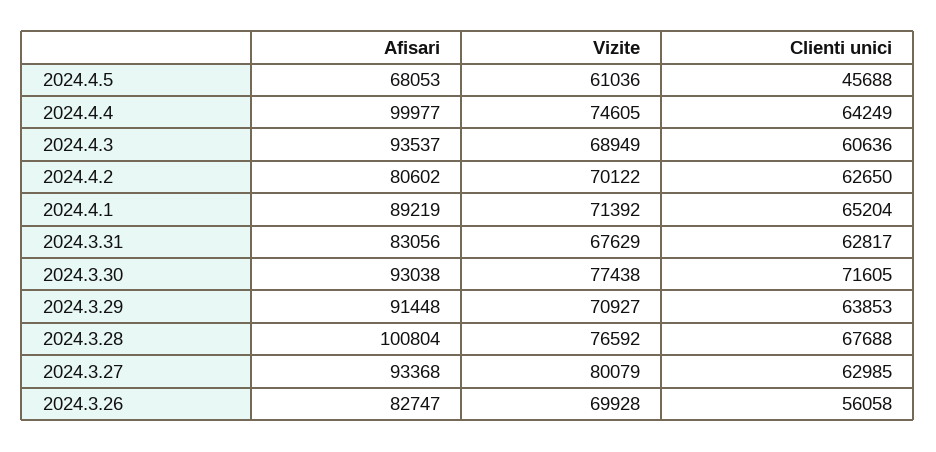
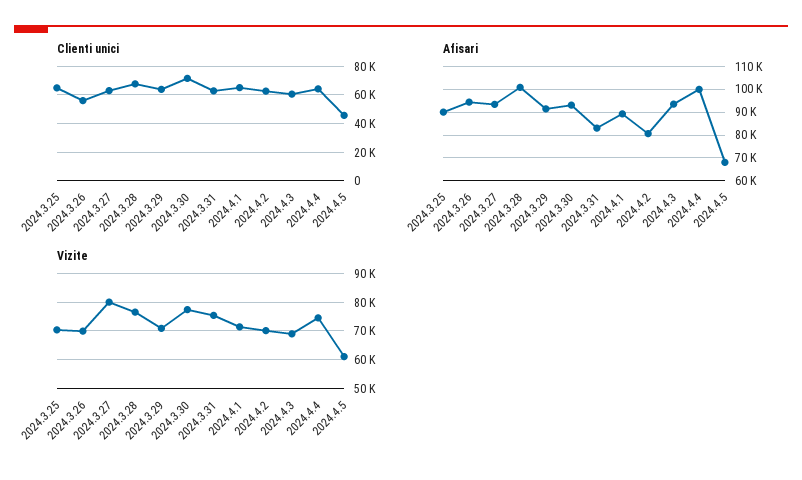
Vizite, 2024.3.31: 67629 -> 75000
Afisari, 2024.3.26: 82747 -> 95000
Clienti unici, 2024.3.25: none -> 65000
Afisari, 2024.3.25: none -> 90000
Vizite, 2024.3.25: none -> 70000

